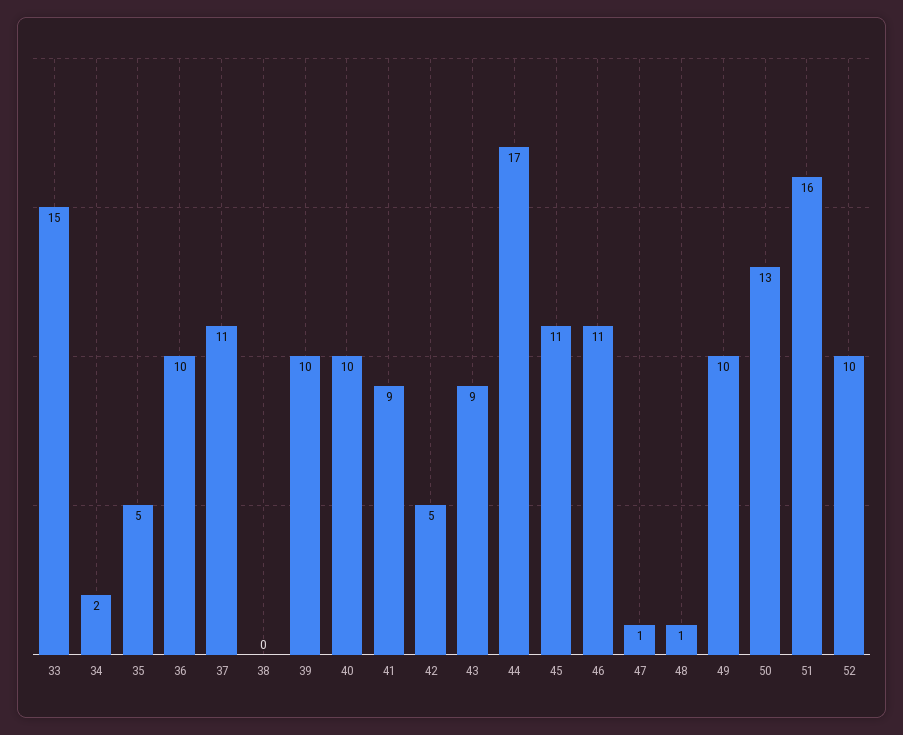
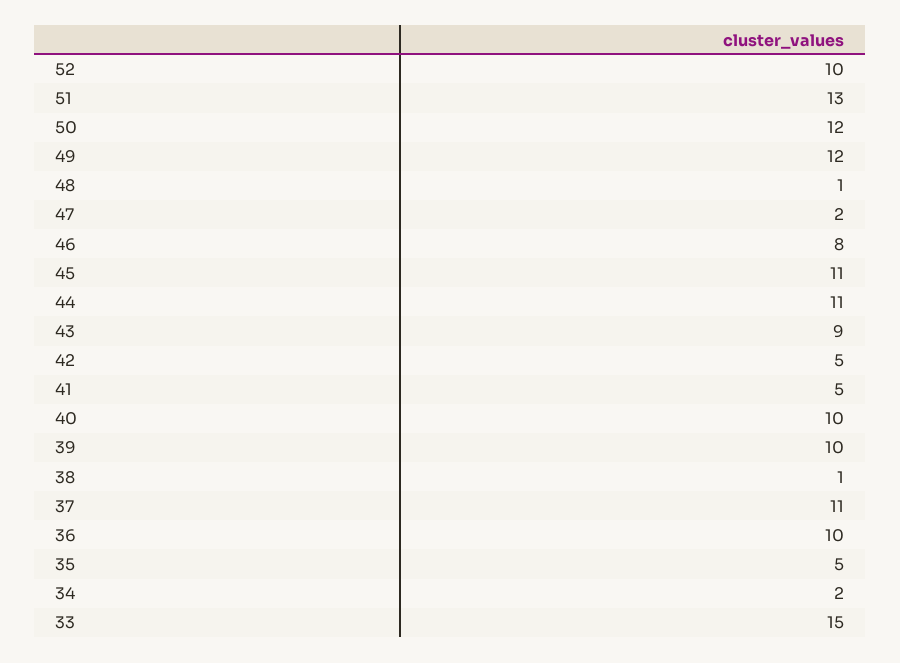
38: 0 -> 1
41: 9 -> 5
44: 17 -> 11
46: 11 -> 8
47: 1 -> 2
49: 10 -> 12
50: 13 -> 12
51: 16 -> 13

